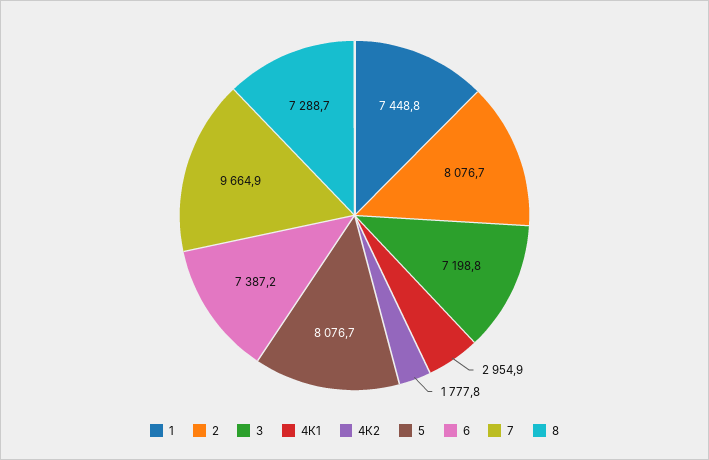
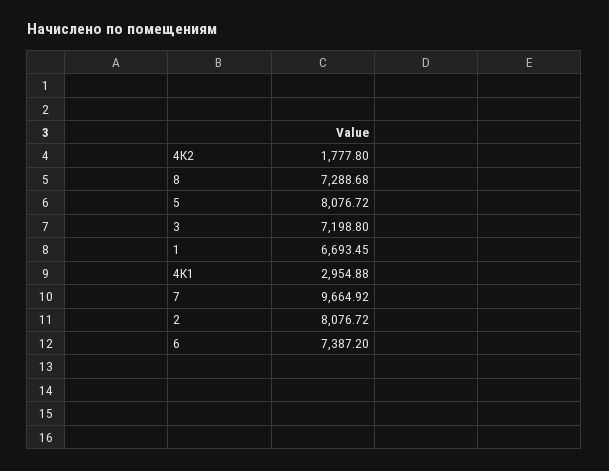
1: 7448.8 -> 6693.45

